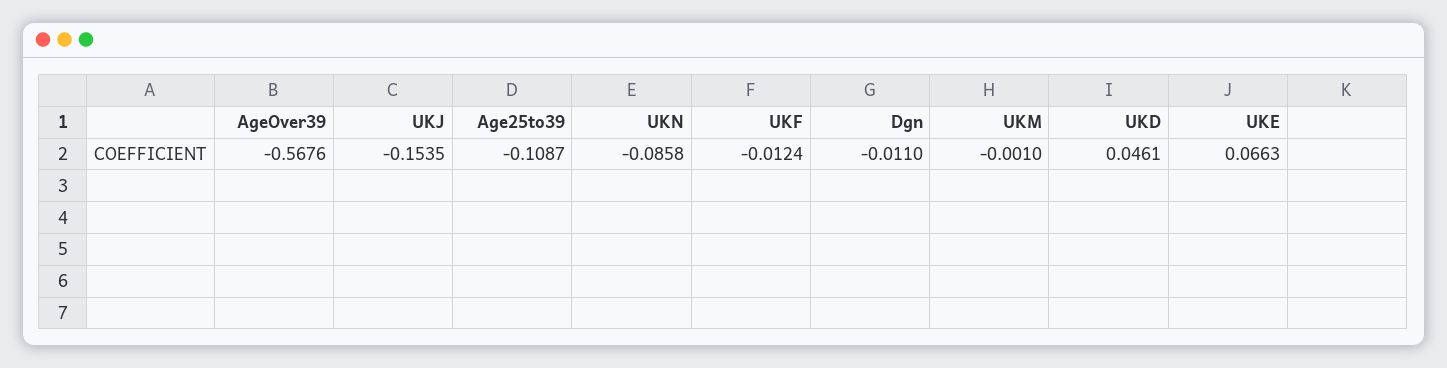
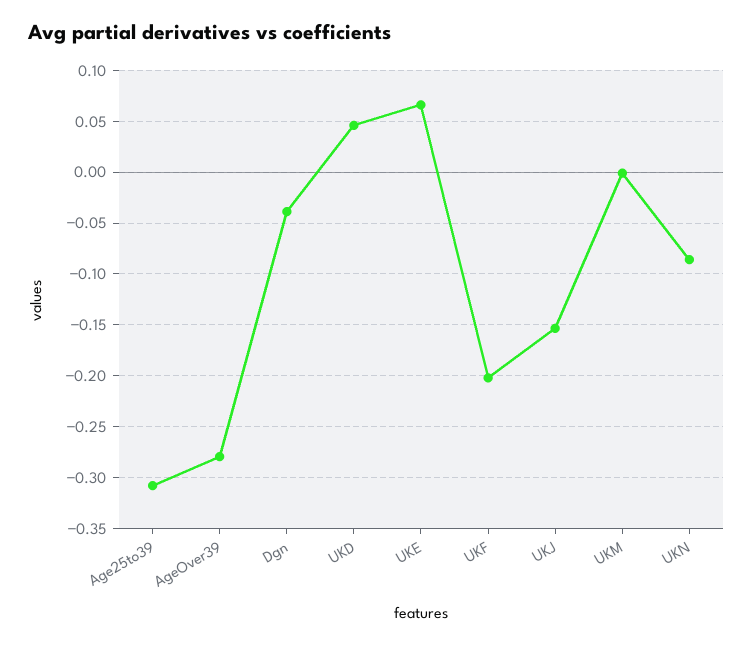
AgeOver39: -0.5676 -> -0.28
Age25to39: -0.1087 -> -0.31
UKF: -0.0124 -> -0.2
Dgn: -0.011 -> -0.04

